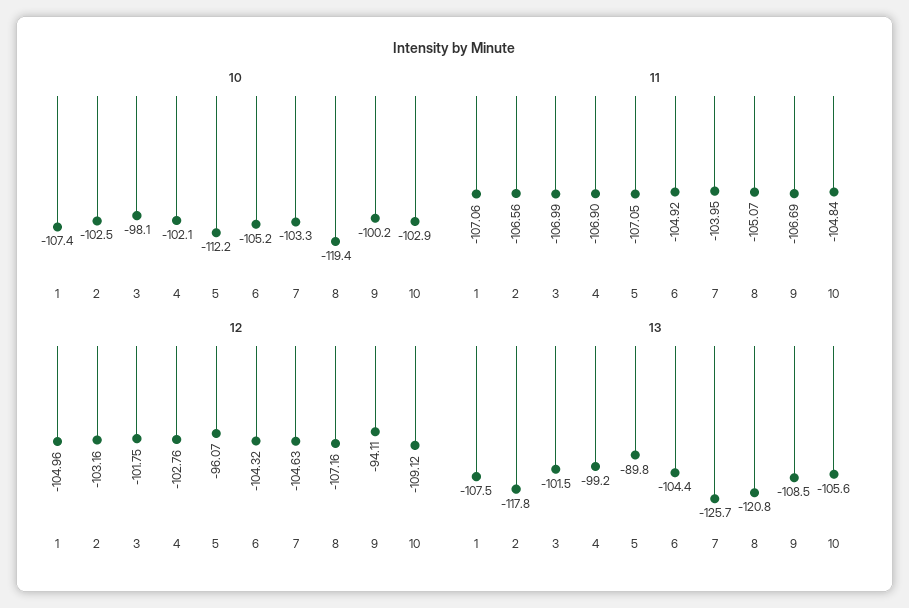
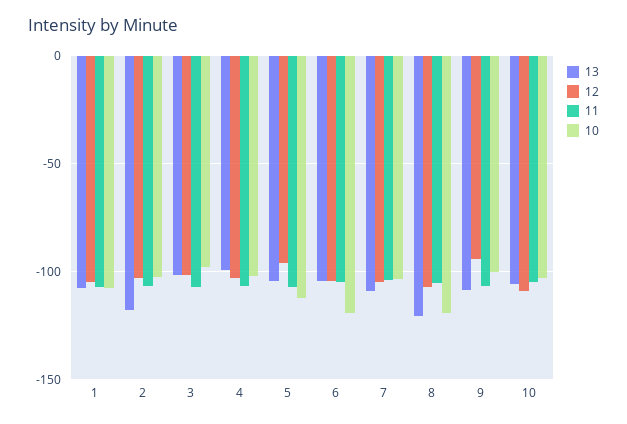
10, 6: -105.2 -> -120
13, 5: -89.8 -> -105
13, 7: -125.7 -> -110

